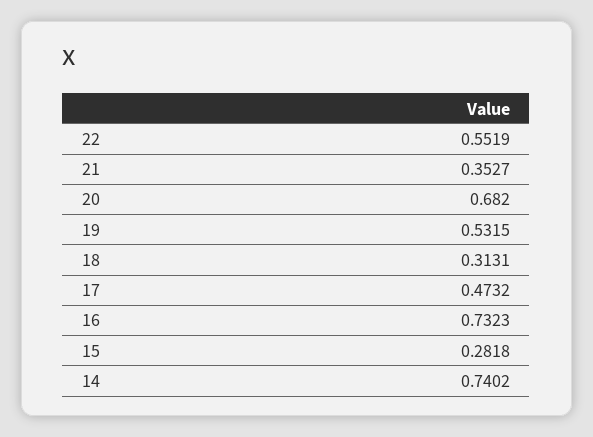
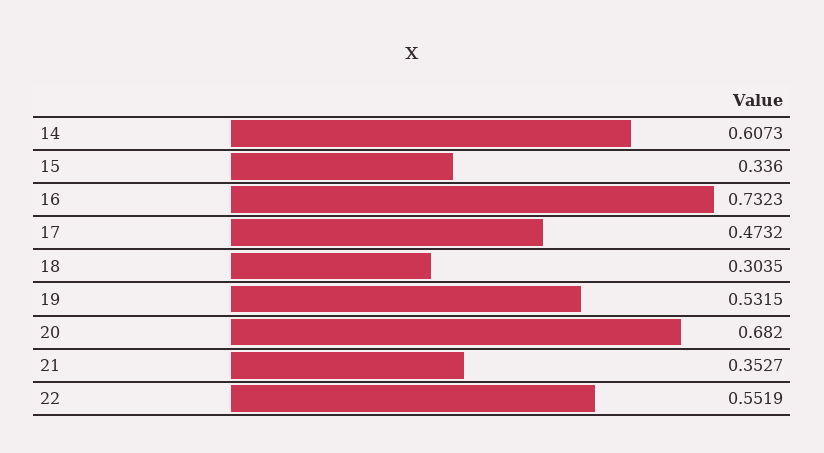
18: 0.3131 -> 0.3035
15: 0.2818 -> 0.336
14: 0.7402 -> 0.6073

